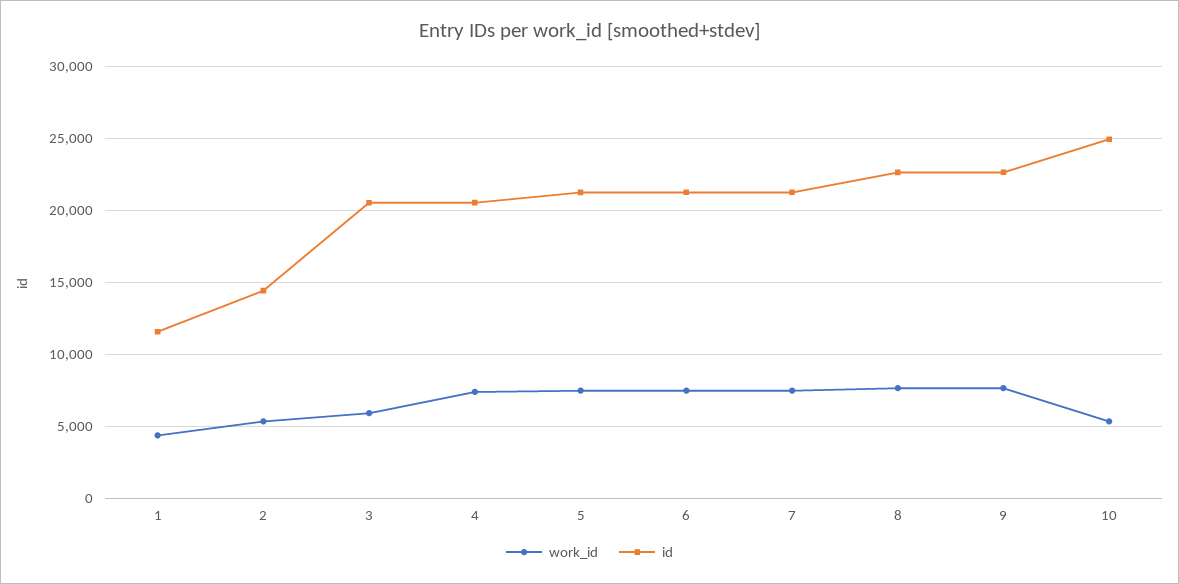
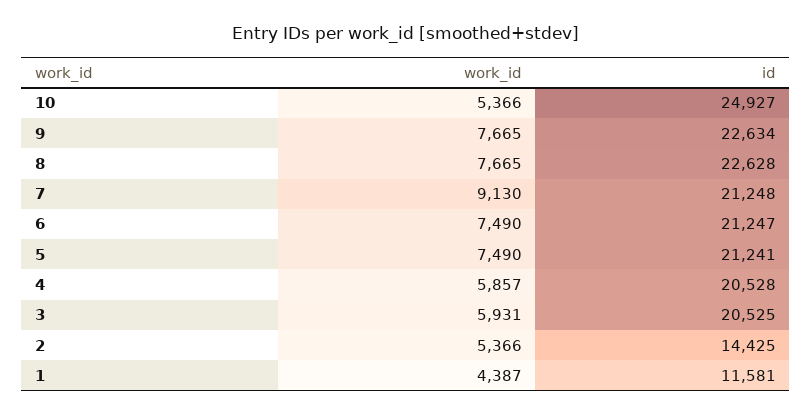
work_id, 4: 7500 -> 5857
work_id, 7: 7500 -> 9130

